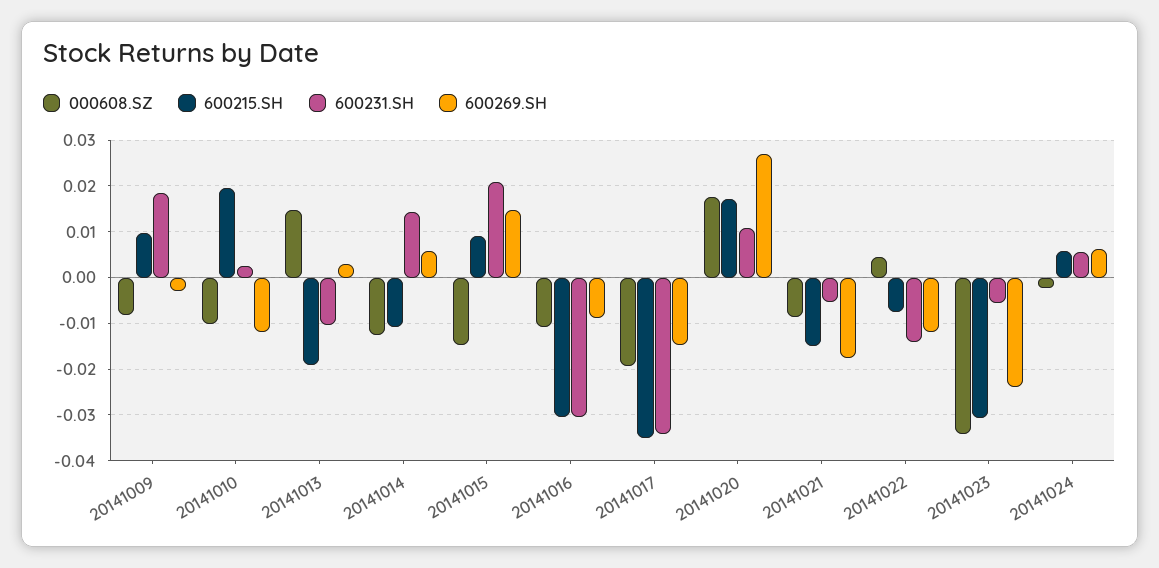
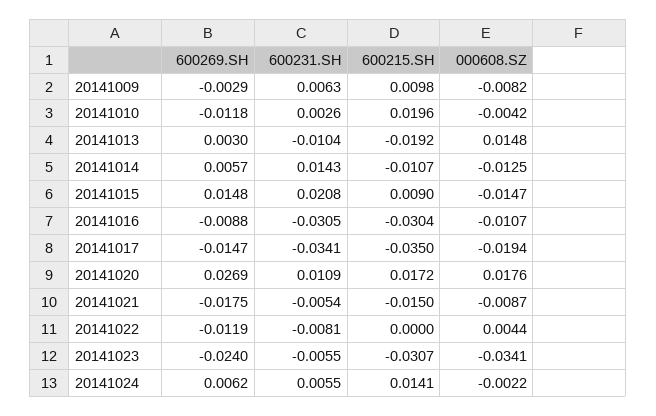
600231.SH, 20141009: 0.018 -> 0.0063
000608.SZ, 20141010: -0.01 -> -0.0042
600215.SH, 20141022: -0.008 -> 0
600231.SH, 20141022: -0.014 -> -0.0081
600215.SH, 20141024: 0.006 -> 0.0141

